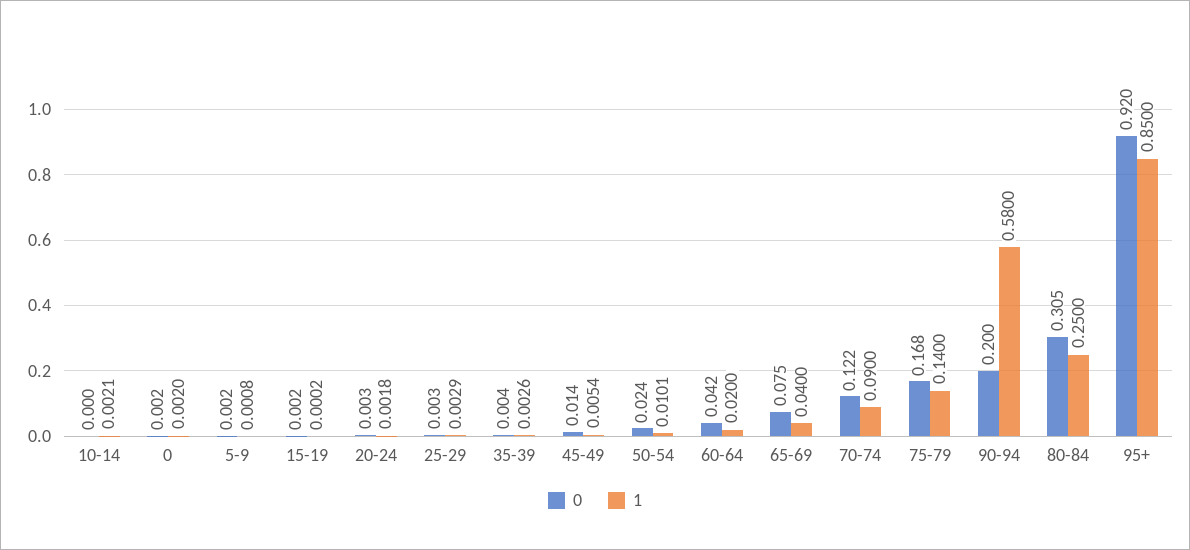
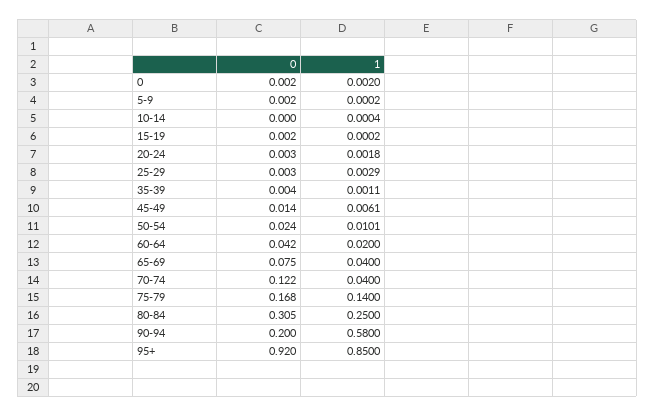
1, 10-14: 0.0021 -> 0.0004
1, 5-9: 0.0008 -> 0.0002
1, 35-39: 0.0026 -> 0.0011
1, 45-49: 0.0054 -> 0.0061
1, 70-74: 0.09 -> 0.04

